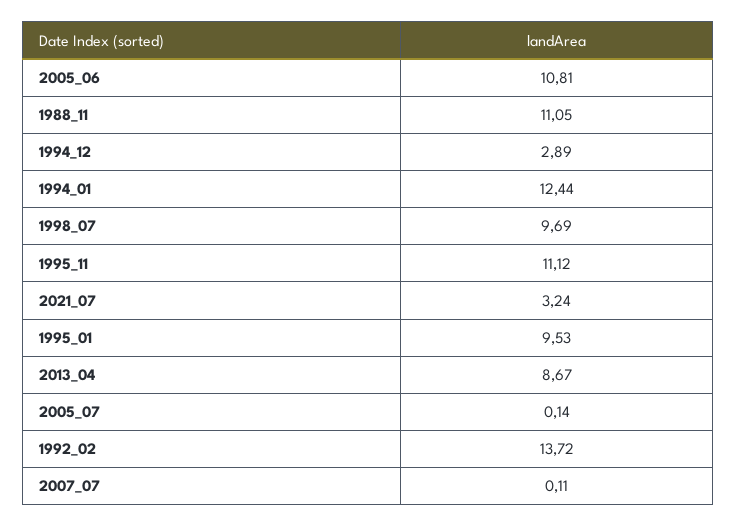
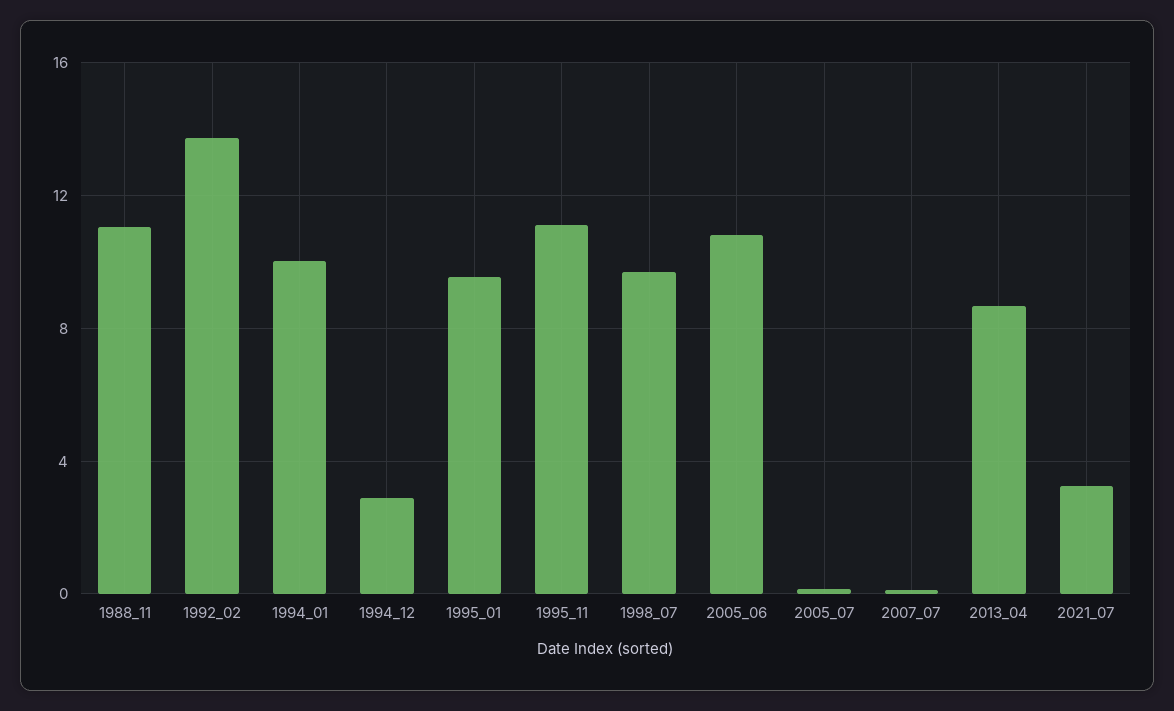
1994_01: 12.44 -> 10

